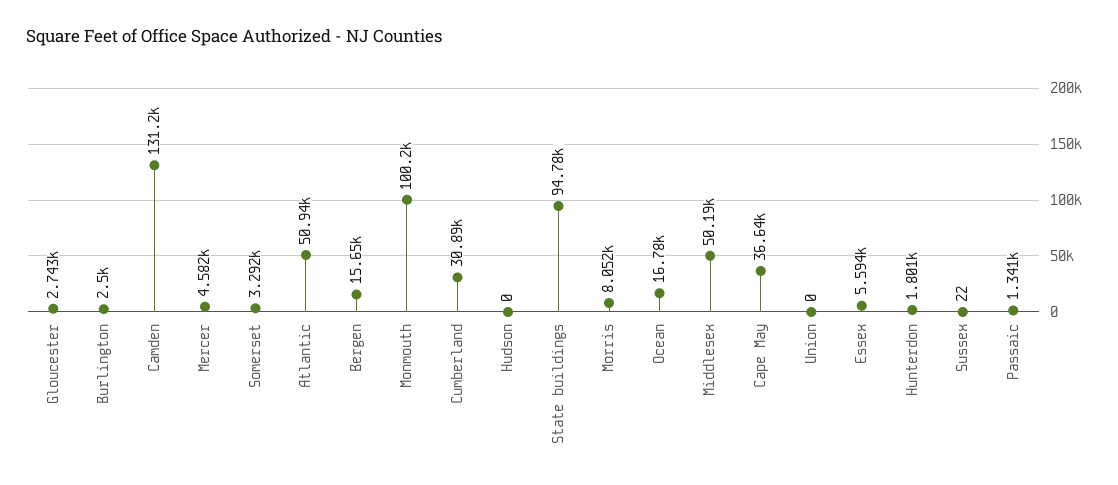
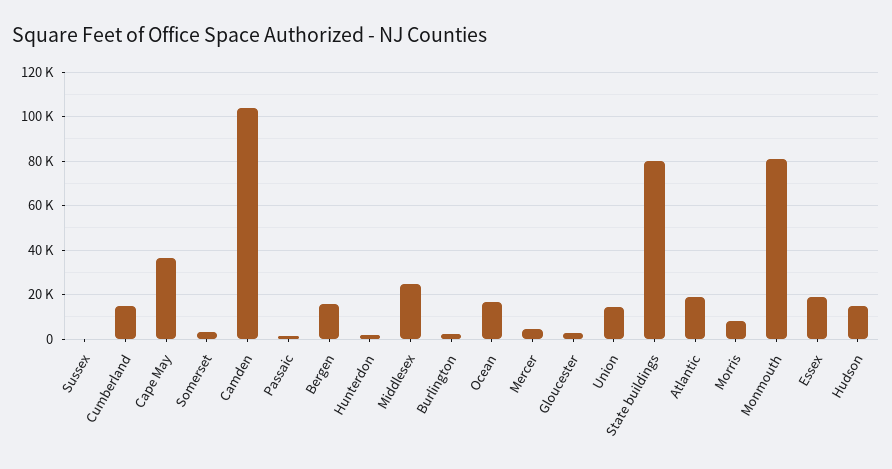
Camden: 131200 -> 105000
Atlantic: 50940 -> 20000
Monmouth: 100200 -> 80000
Cumberland: 30890 -> 15000
Hudson: 0 -> 15000
State buildings: 94780 -> 80000
Middlesex: 50190 -> 25000
Union: 0 -> 15000
Essex: 5594 -> 20000

